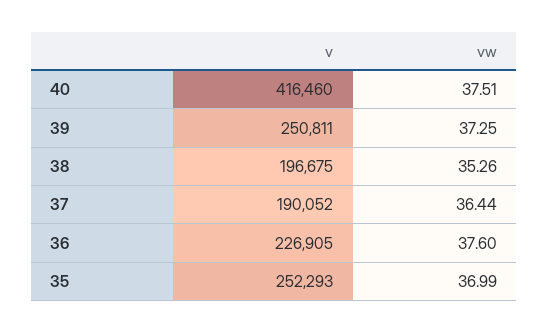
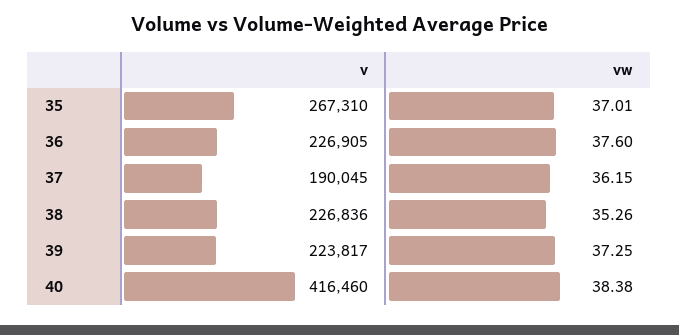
vw, 40: 37.51 -> 38.38
v, 39: 250811 -> 223817
v, 38: 196675 -> 226836
v, 37: 190052 -> 190045
vw, 37: 36.44 -> 36.15
v, 35: 252293 -> 267310
vw, 35: 36.99 -> 37.01

